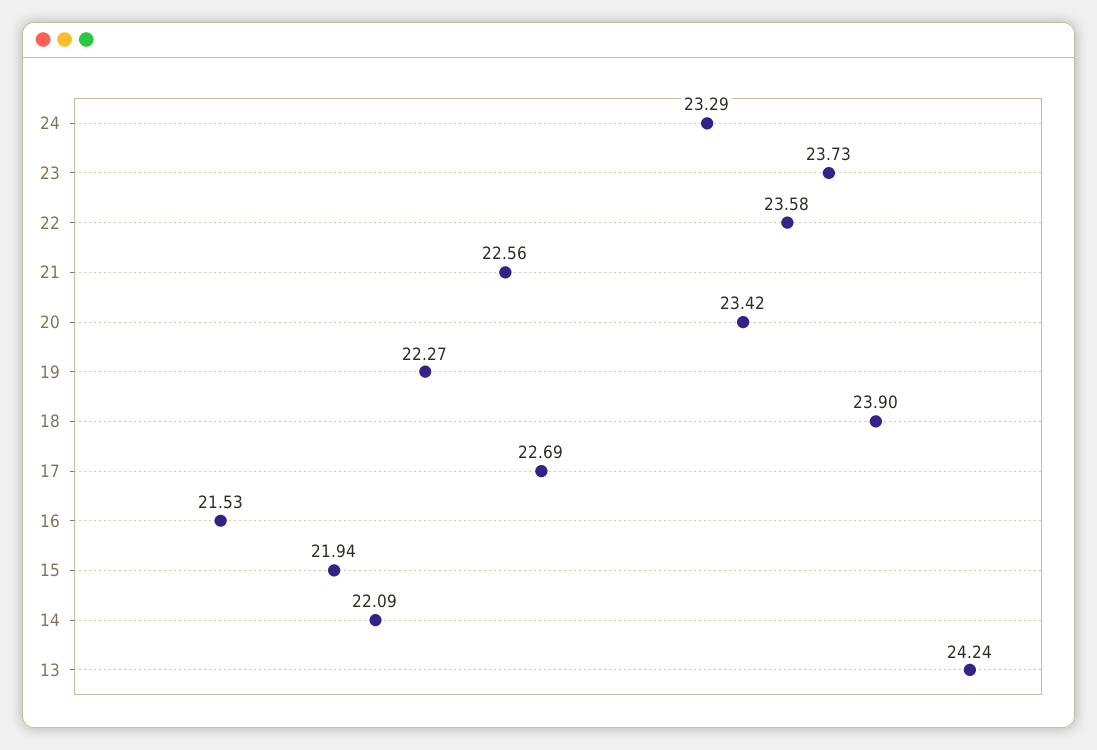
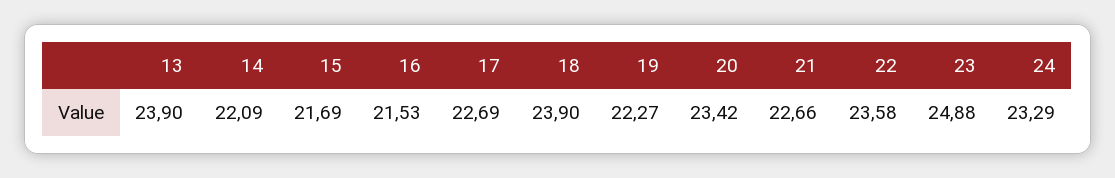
23: 23.73 -> 24.88
21: 22.56 -> 22.66
15: 21.94 -> 21.69
13: 24.24 -> 23.9

